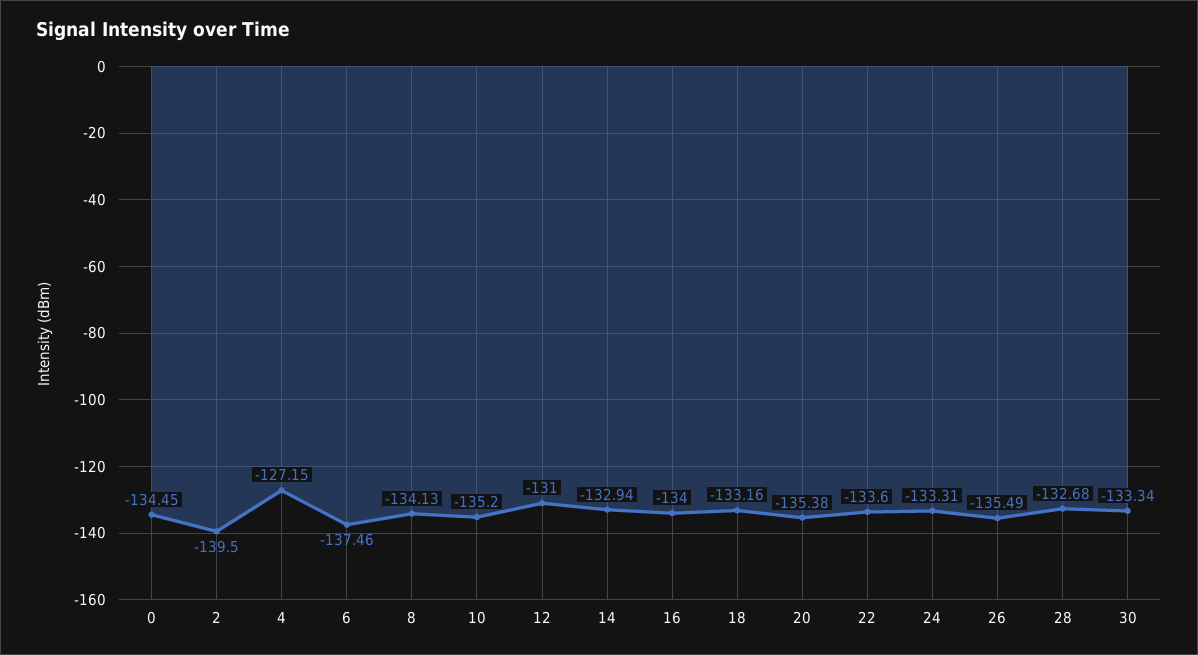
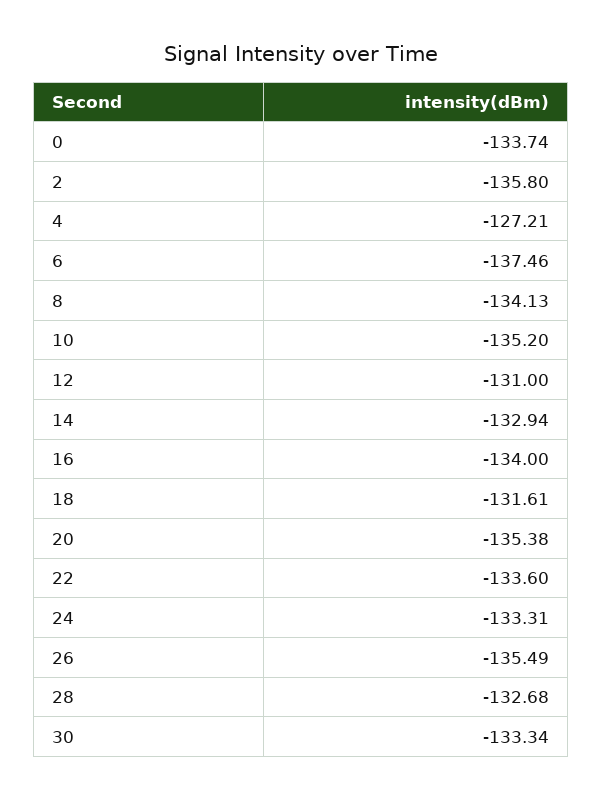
0: -134.45 -> -133.74
2: -139.5 -> -135.8
4: -127.15 -> -127.21
18: -133.16 -> -131.61

